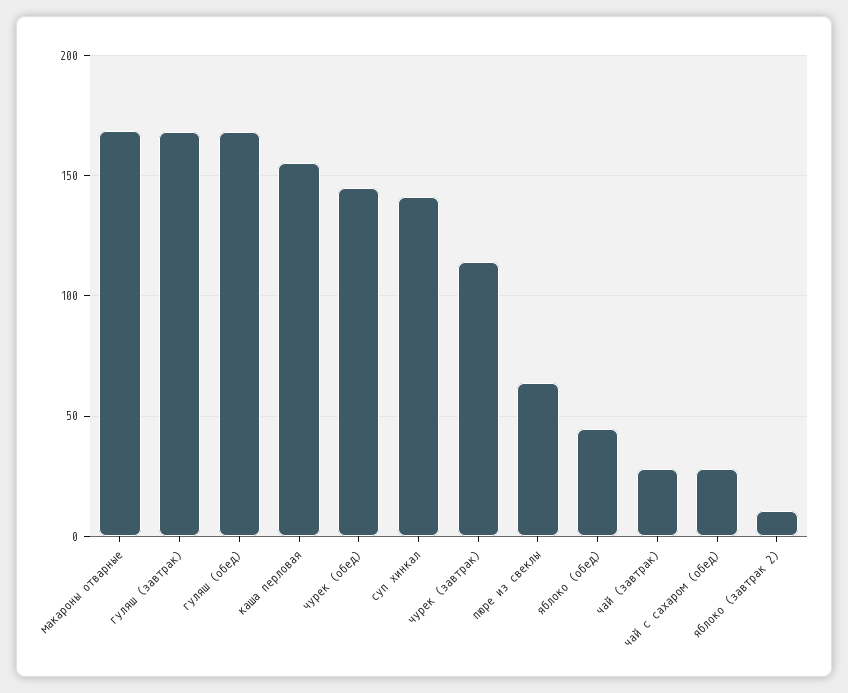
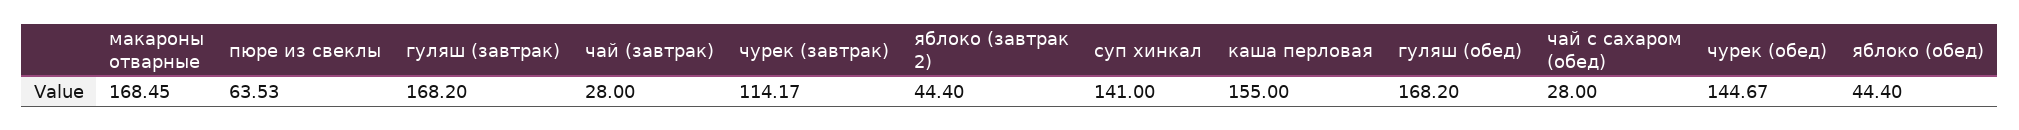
яблоко (завтрак 2): 10 -> 44.4

